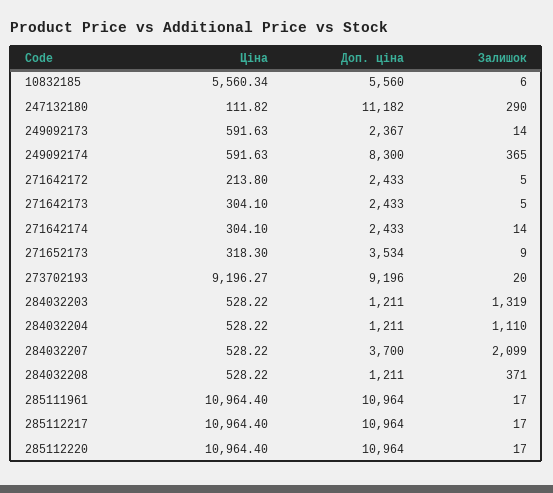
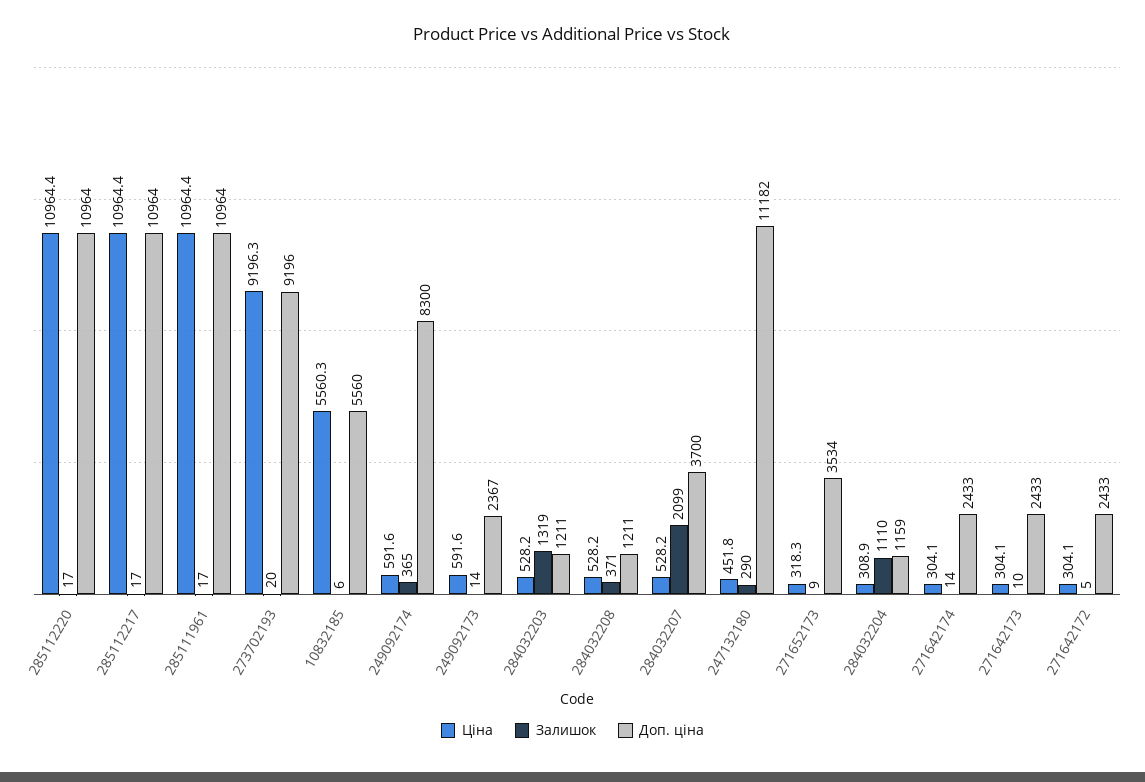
Ціна, 247132180: 111.82 -> 451.8
Ціна, 271642172: 213.8 -> 304.1
Залишок, 271642173: 5 -> 10
Ціна, 284032204: 528.22 -> 308.9
Доп. ціна, 284032204: 1211 -> 1159

